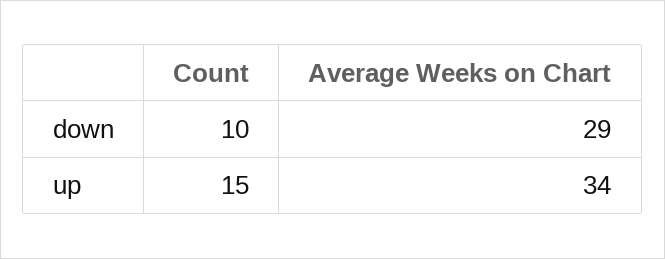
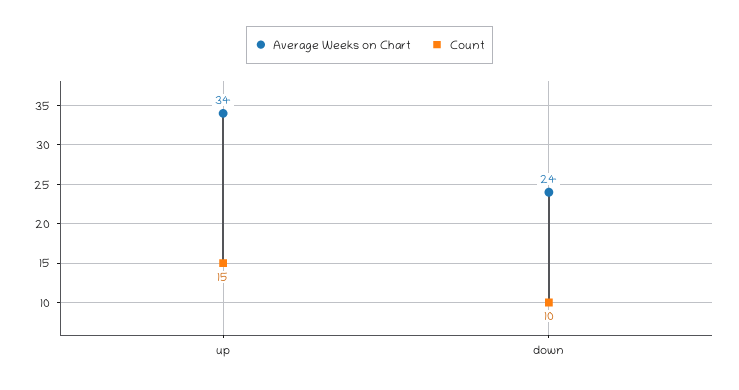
Average Weeks on Chart, down: 29 -> 24

